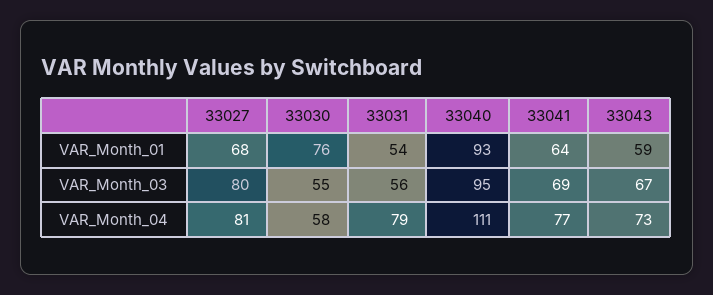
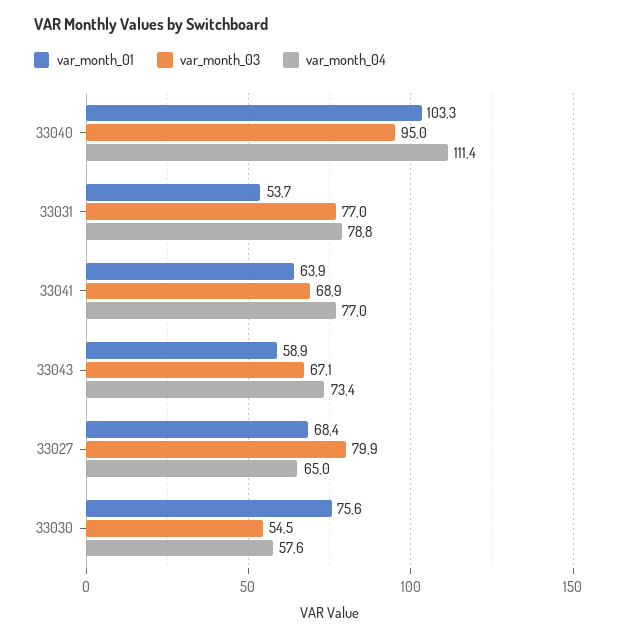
VAR_Month_01, 33040: 93 -> 103.3
VAR_Month_03, 33031: 56 -> 77
VAR_Month_04, 33027: 81 -> 65

